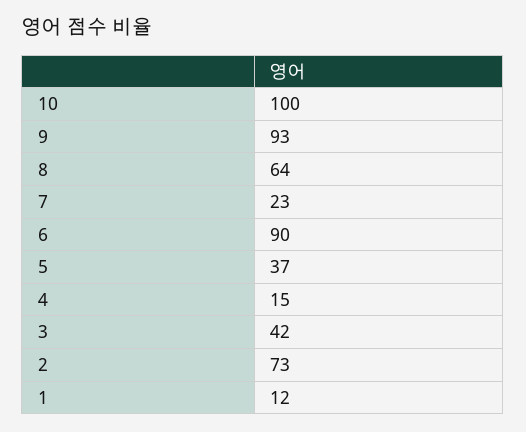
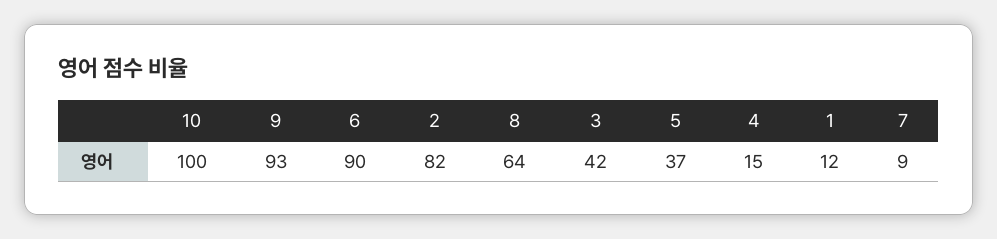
7: 23 -> 9
2: 73 -> 82

